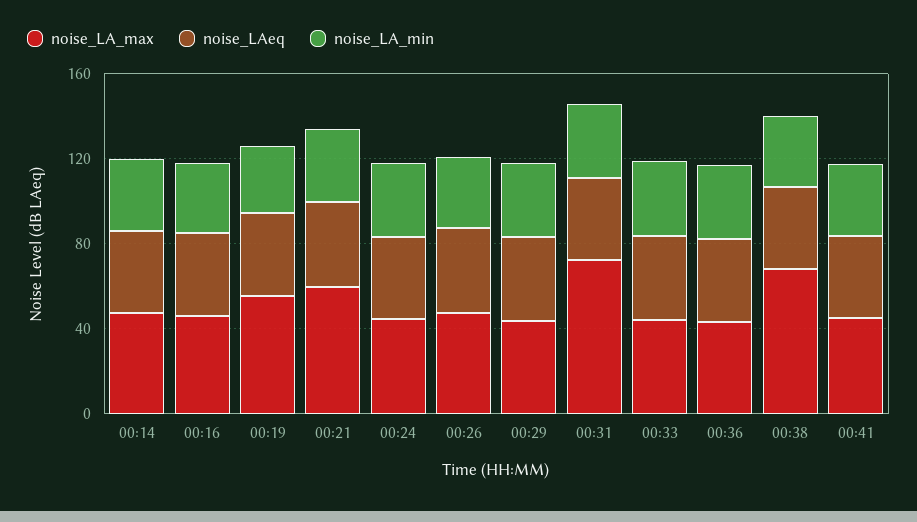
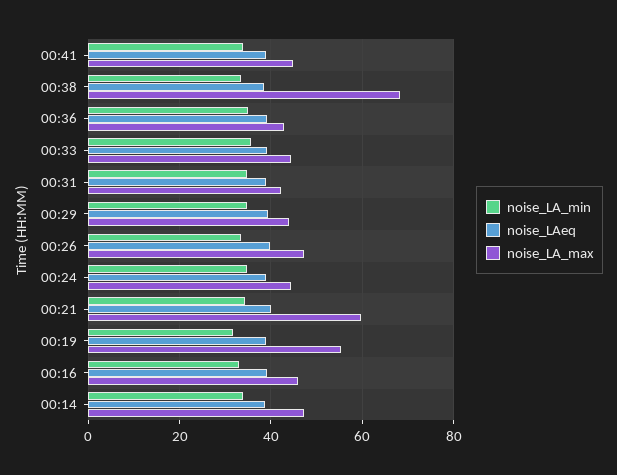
noise_LA_max, 00:31: 70 -> 42

